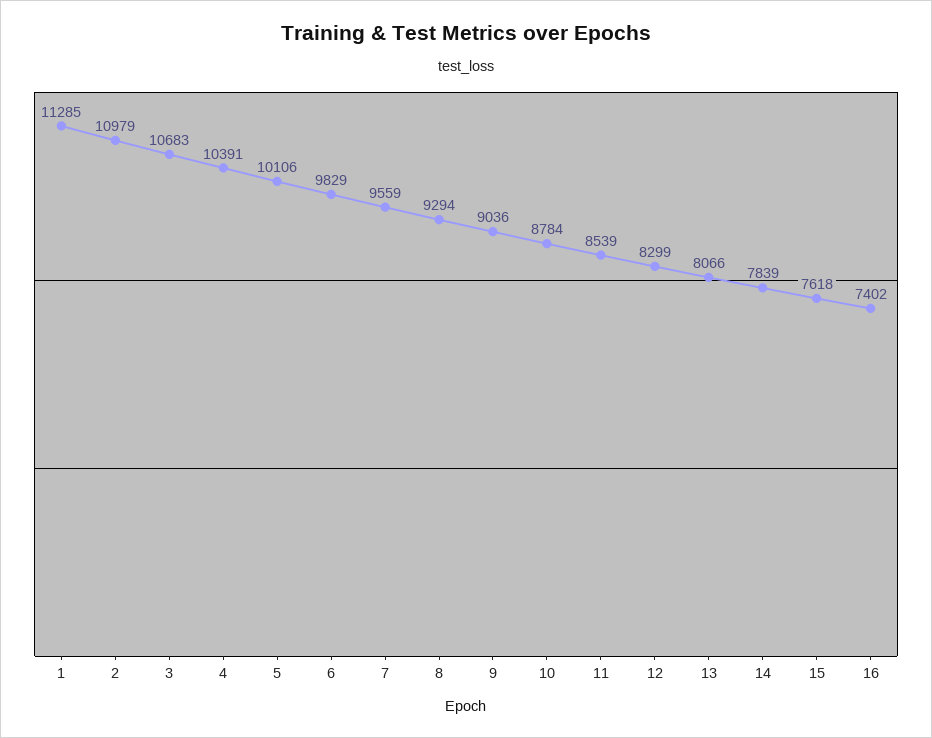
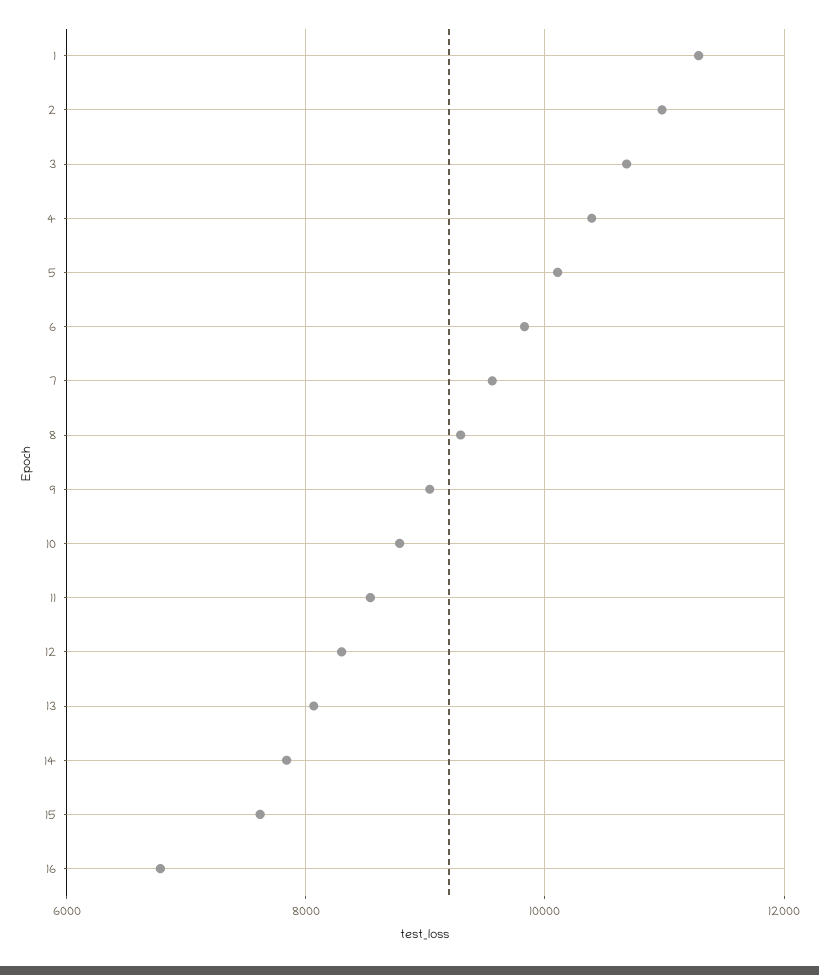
16: 7402 -> 6800

